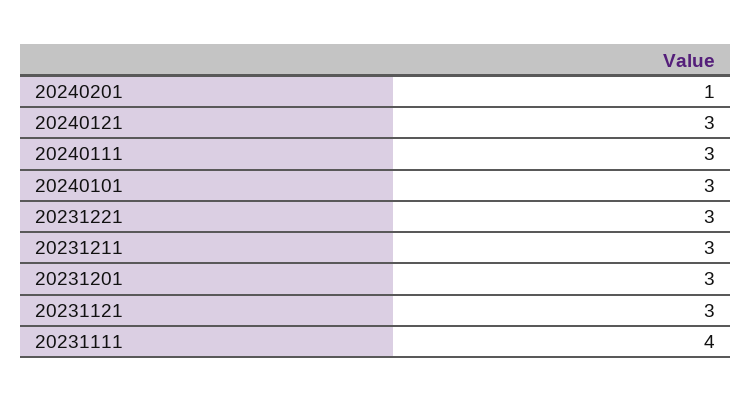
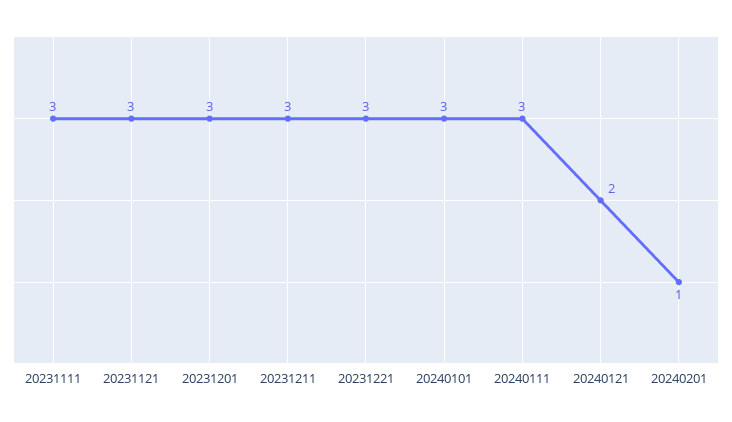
20240121: 3 -> 2
20231111: 4 -> 3

